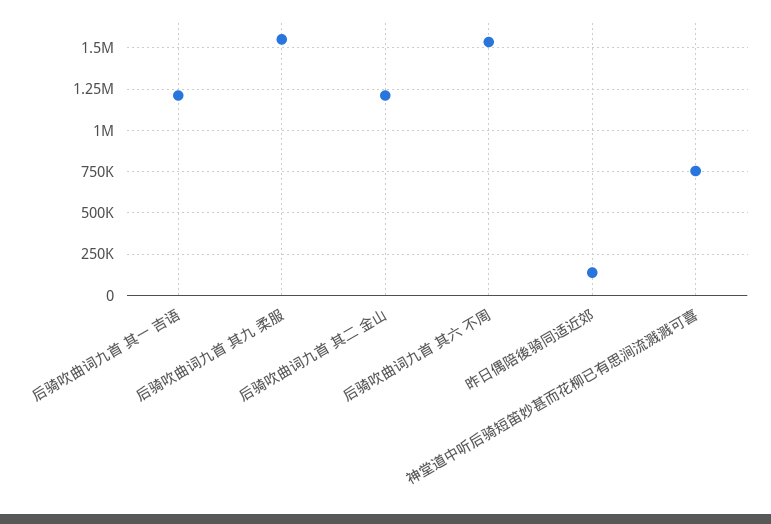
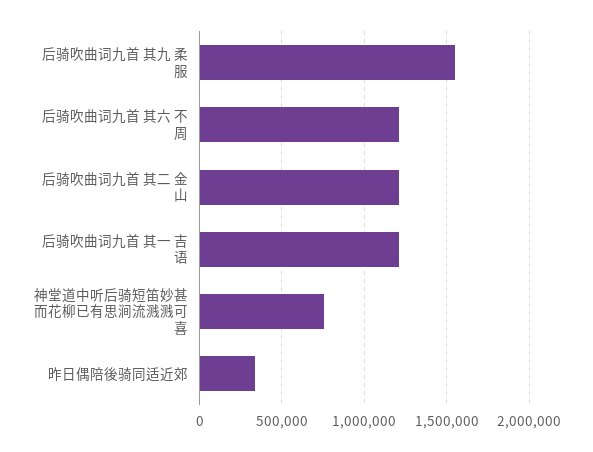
后骑吹曲词九首 其六 不周: 1550000 -> 1200000
昨日偶陪後骑同适近郊: 150000 -> 350000

